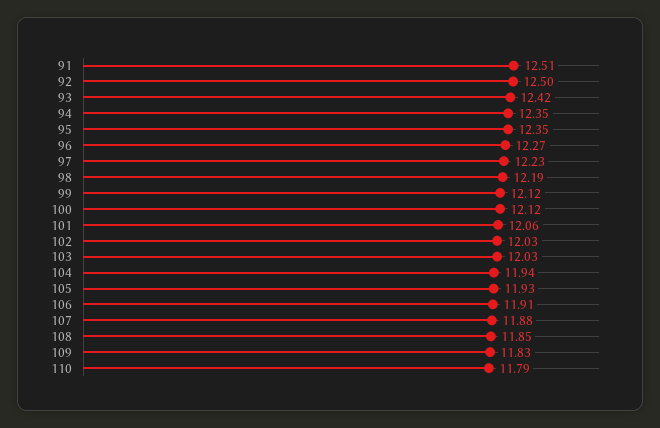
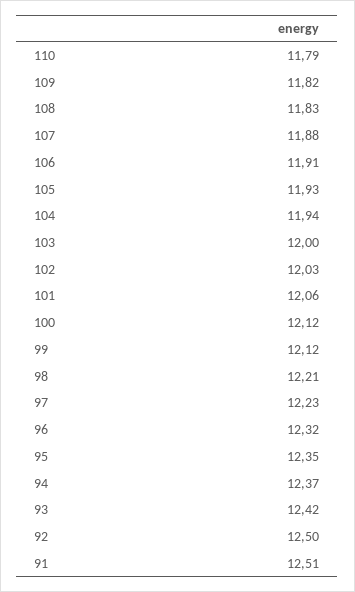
94: 12.35 -> 12.37
96: 12.27 -> 12.32
98: 12.19 -> 12.21
103: 12.03 -> 12
108: 11.85 -> 11.83
109: 11.83 -> 11.82

